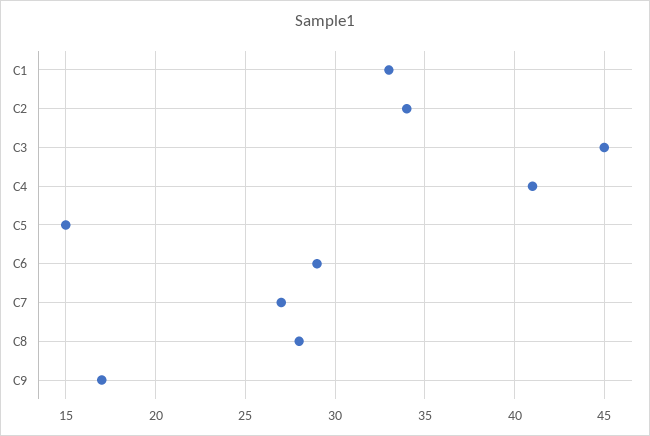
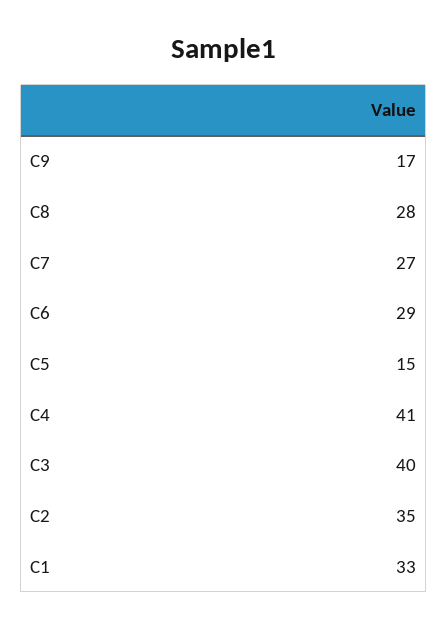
C2: 34 -> 35
C3: 45 -> 40

